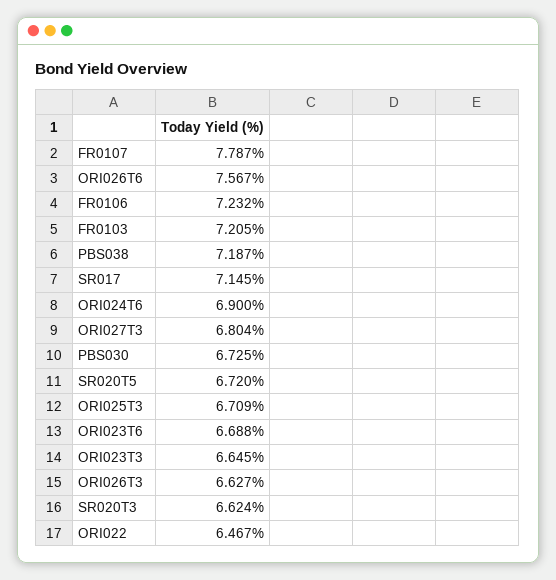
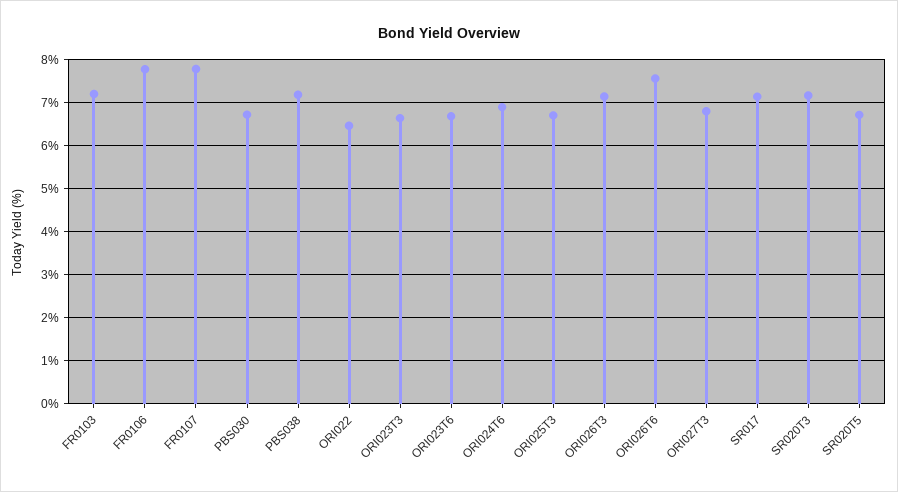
FR0106: 7.232 -> 7.8
ORI026T3: 6.627 -> 7.2
SR020T3: 6.624 -> 7.2

